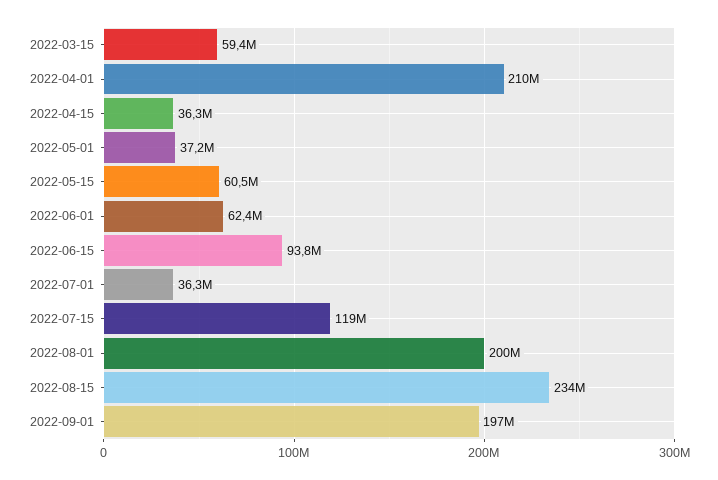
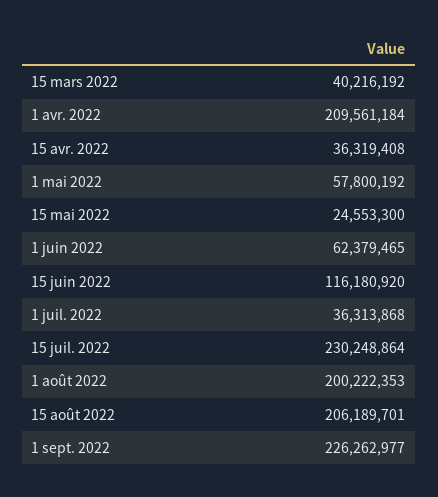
2022-03-15: 59400000 -> 40216192
2022-05-01: 37200000 -> 57800192
2022-05-15: 60500000 -> 24553300
2022-06-15: 93800000 -> 116180920
2022-07-15: 119000000 -> 230248864
2022-08-15: 234000000 -> 206189701
2022-09-01: 197000000 -> 226262977

